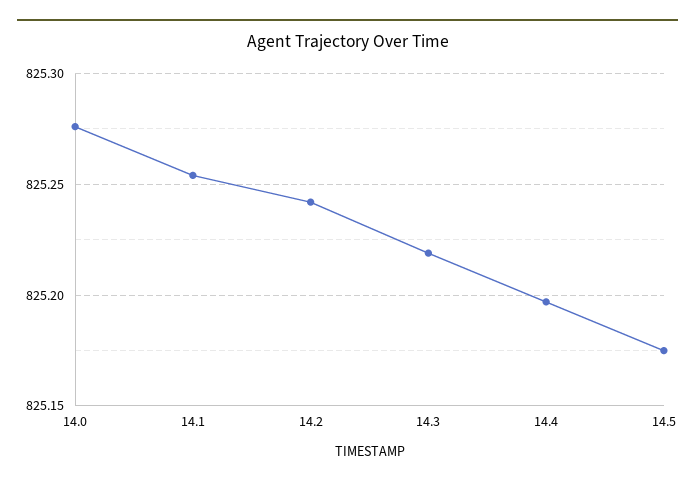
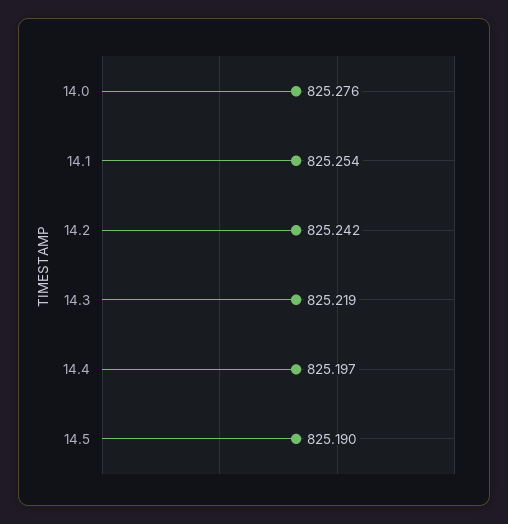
14.5: 825.175 -> 825.19

